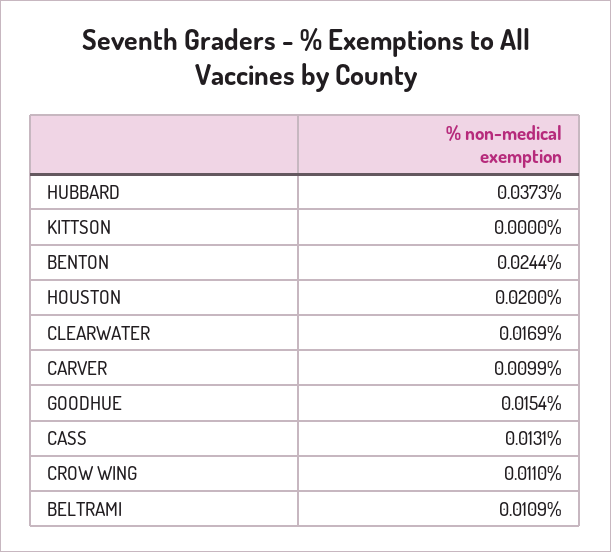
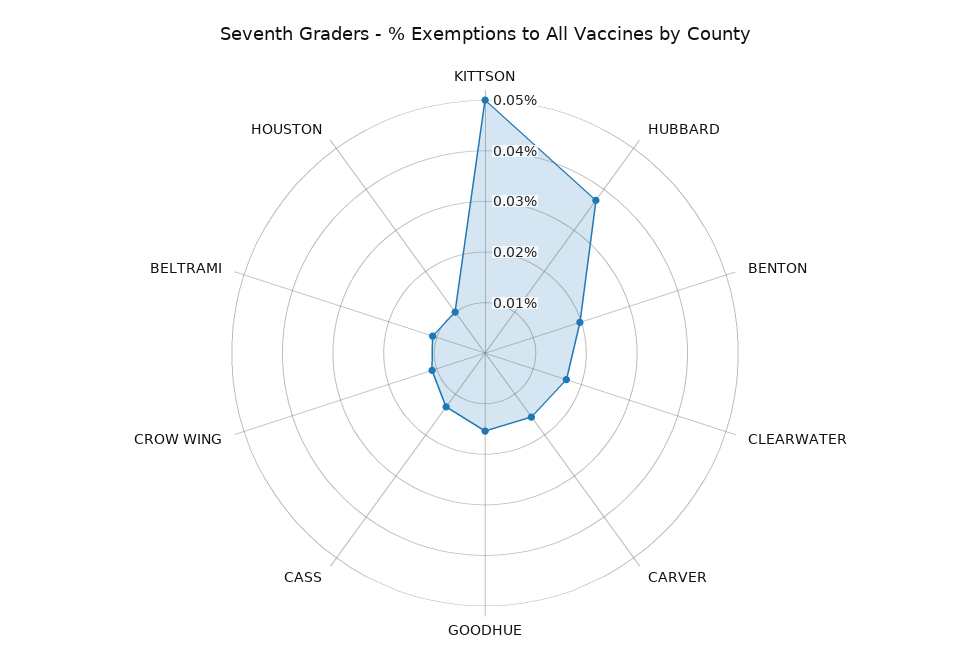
KITTSON: 0 -> 0.05
BENTON: 0.0244 -> 0.02
HOUSTON: 0.02 -> 0.01
CARVER: 0.0099 -> 0.016

